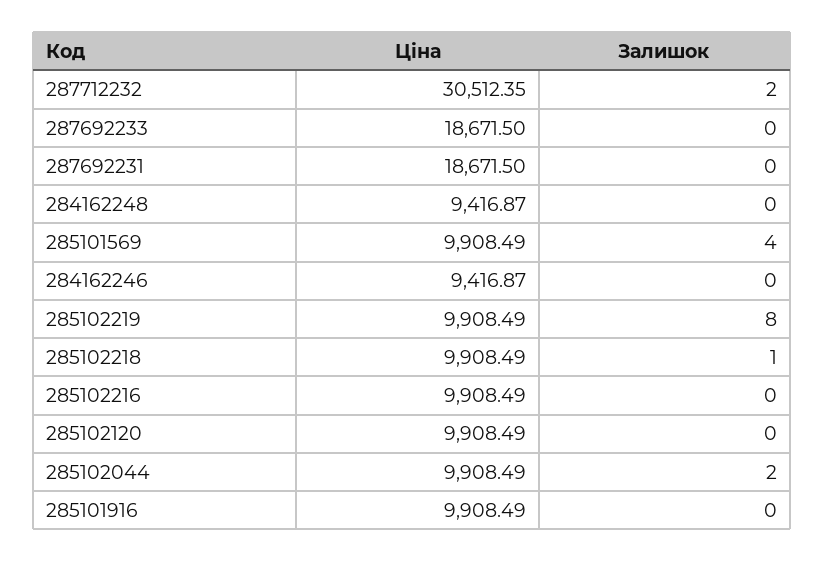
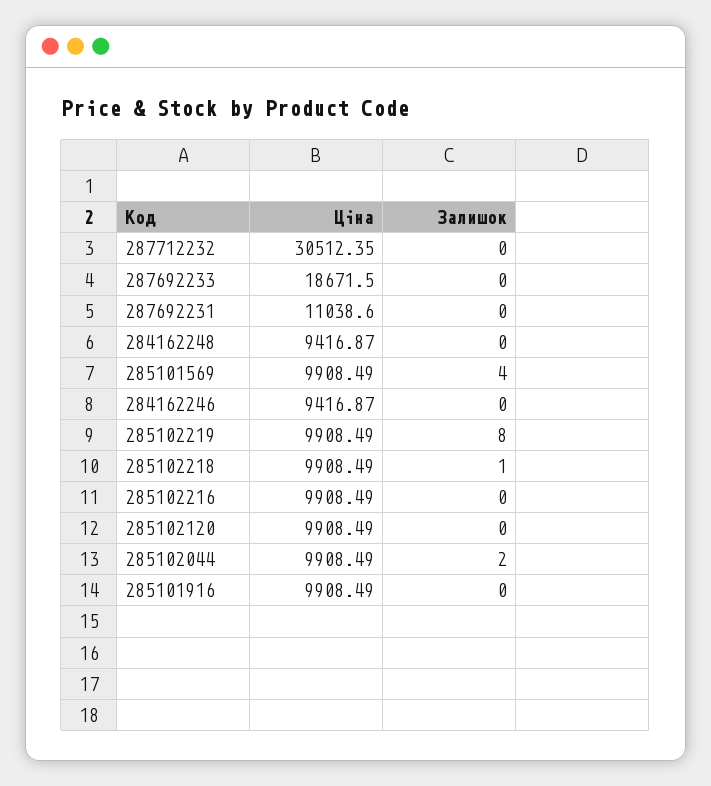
Залишок, 287712232: 2 -> 0
Ціна, 287692231: 18671.5 -> 11038.6

